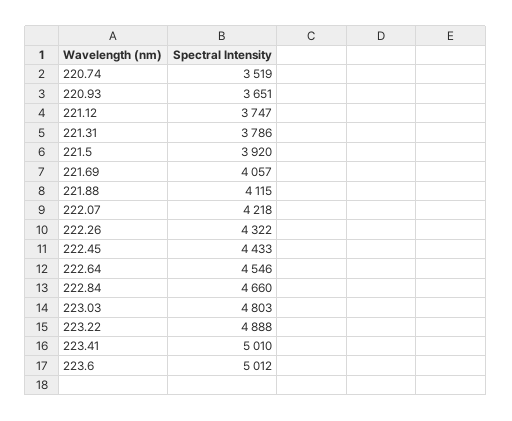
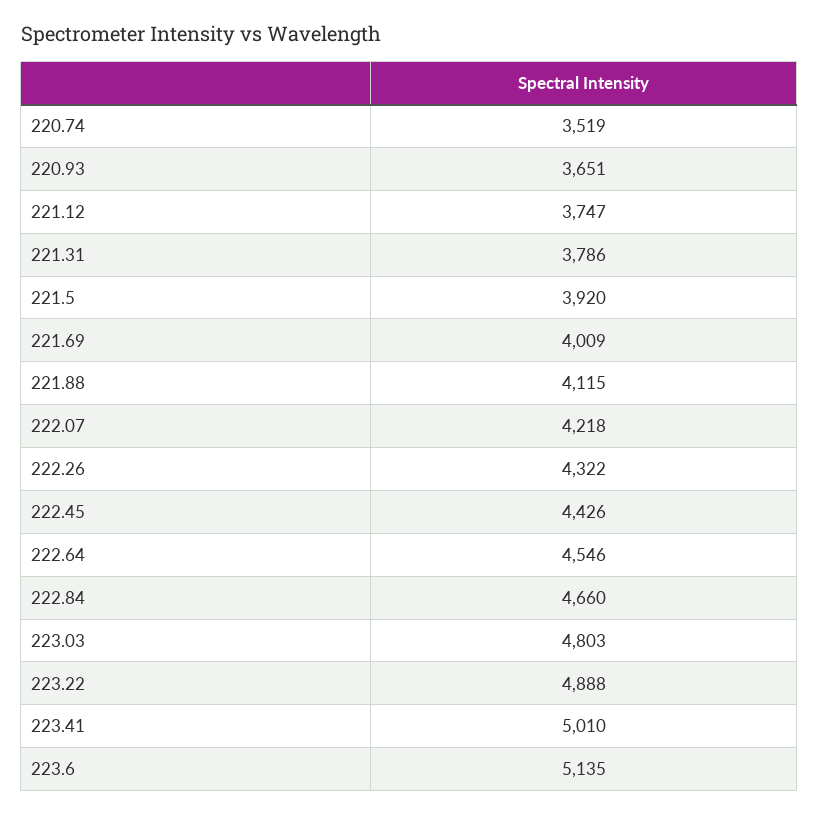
221.69: 4057 -> 4009
222.45: 4433 -> 4426
223.6: 5012 -> 5135

